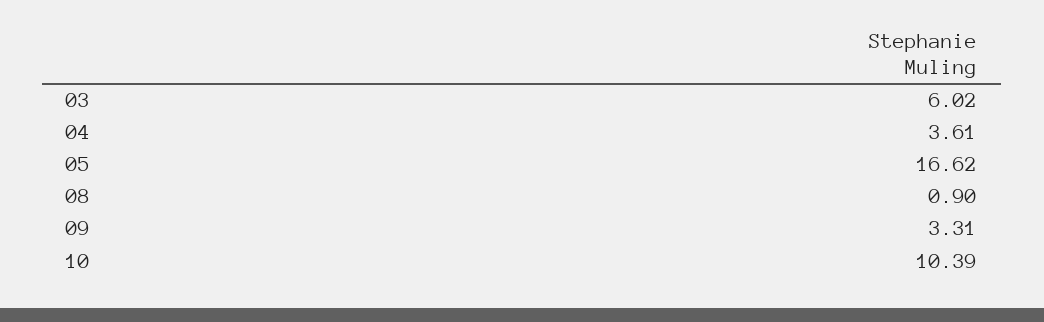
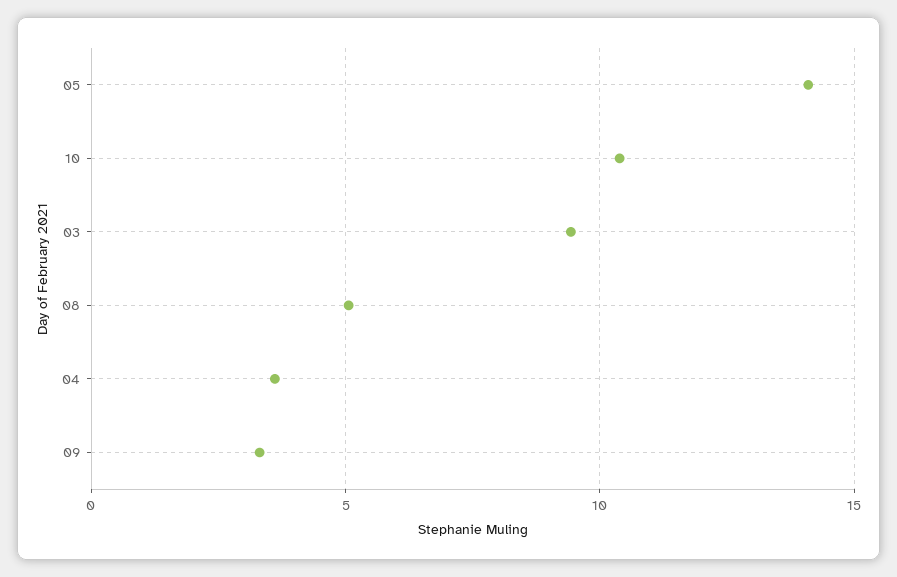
03: 6.02 -> 9.5
05: 16.62 -> 14
08: 0.9 -> 5

